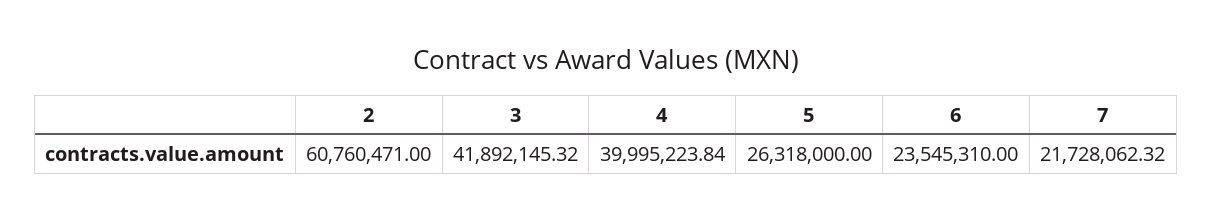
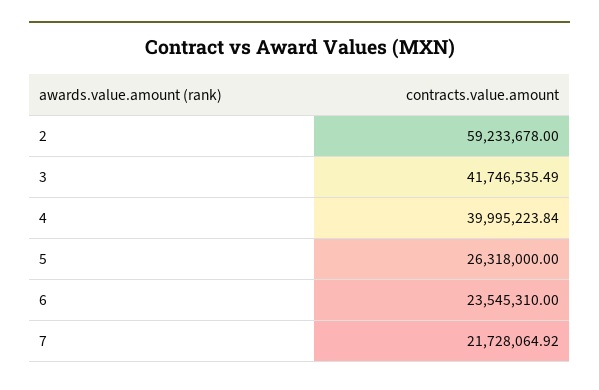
2: 60760471 -> 59233678
3: 41892145.32 -> 41746535.49
7: 21728062.32 -> 21728064.92

